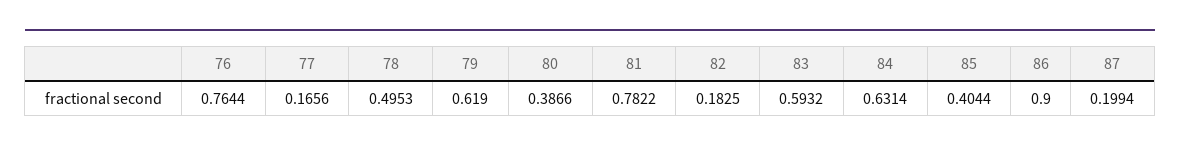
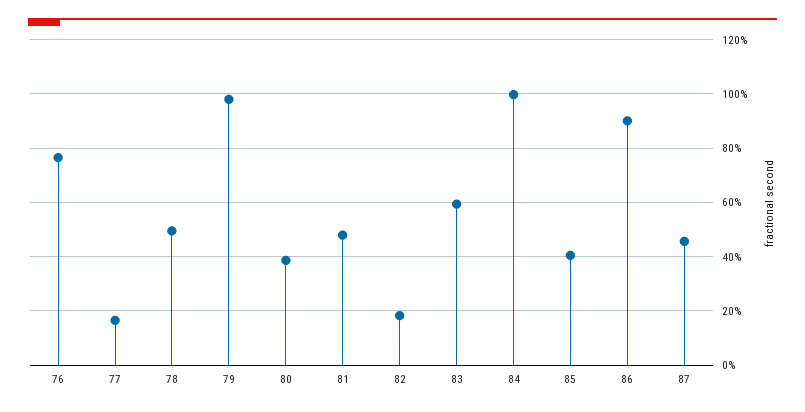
79: 0.619 -> 0.975
81: 0.7822 -> 0.475
84: 0.6314 -> 1
87: 0.1994 -> 0.45

